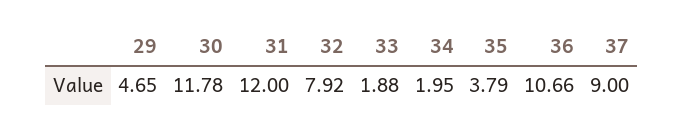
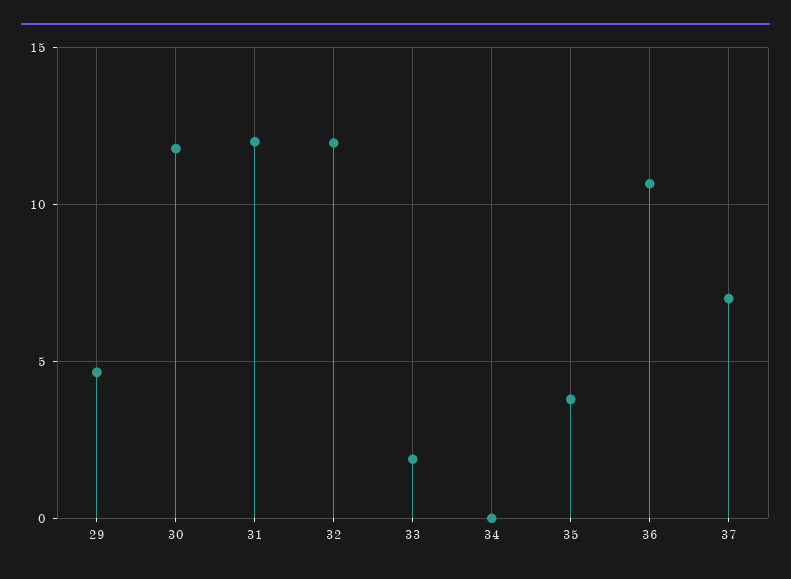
32: 7.92 -> 12
34: 1.95 -> 0
37: 9 -> 7

